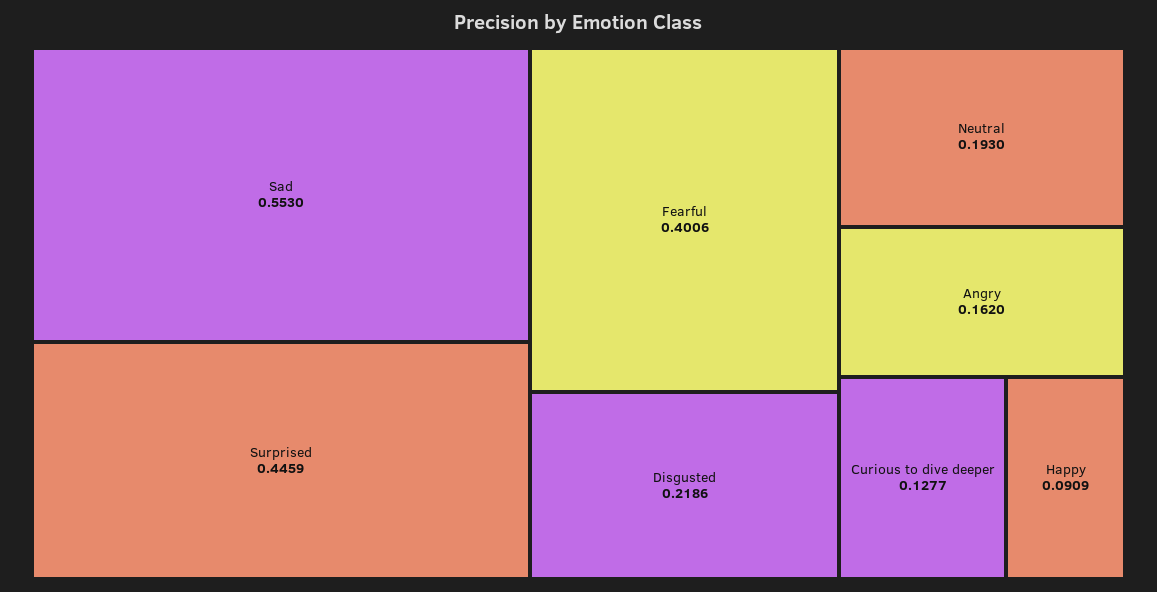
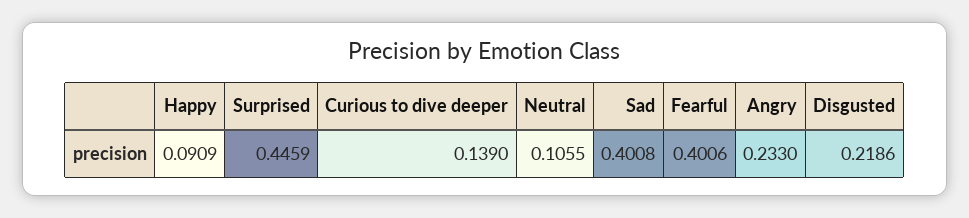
Sad: 0.553 -> 0.4008
Neutral: 0.193 -> 0.1055
Angry: 0.162 -> 0.233
Curious to dive deeper: 0.1277 -> 0.139

